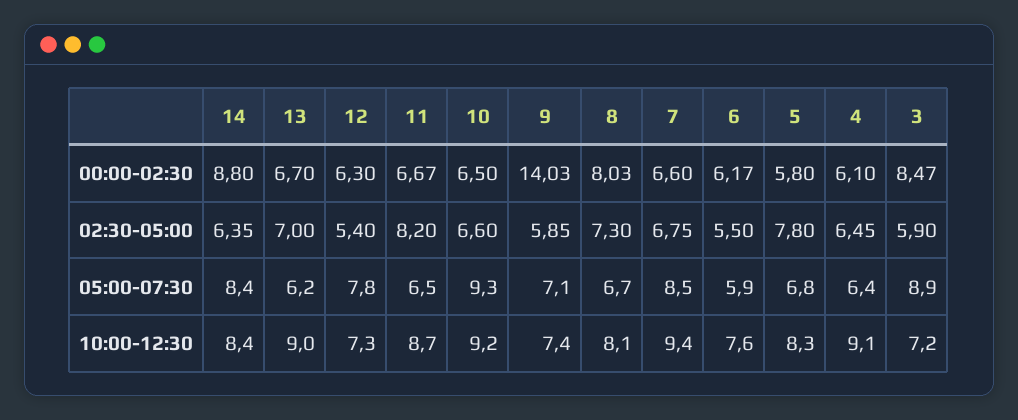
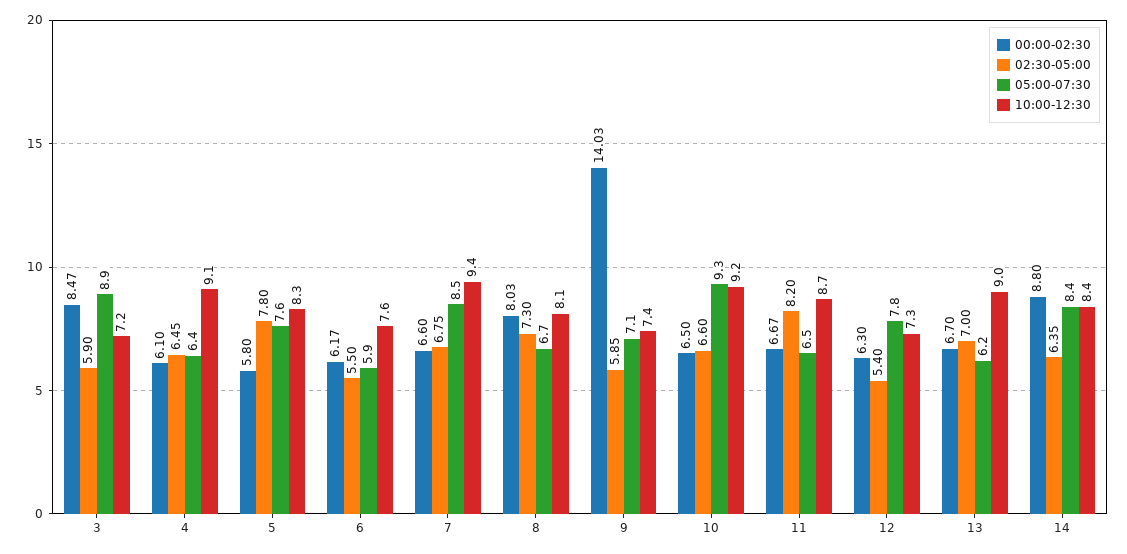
05:00-07:30, 5: 6.8 -> 7.6

